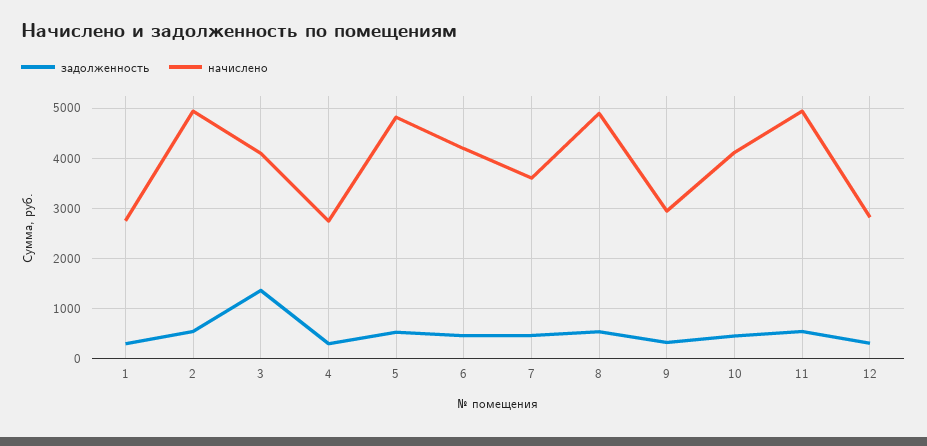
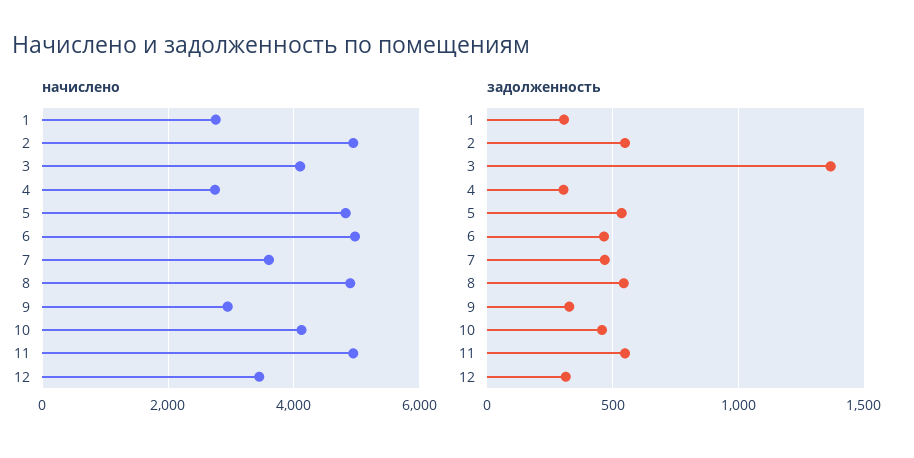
начислено, 6: 4200 -> 5000
начислено, 12: 2800 -> 3400

